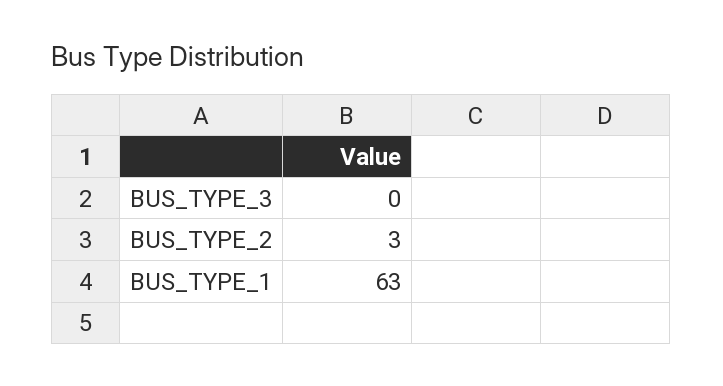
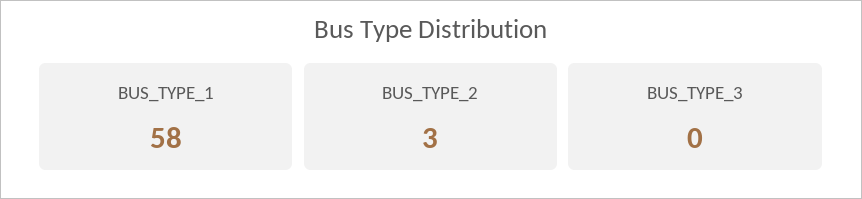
BUS_TYPE_1: 63 -> 58

